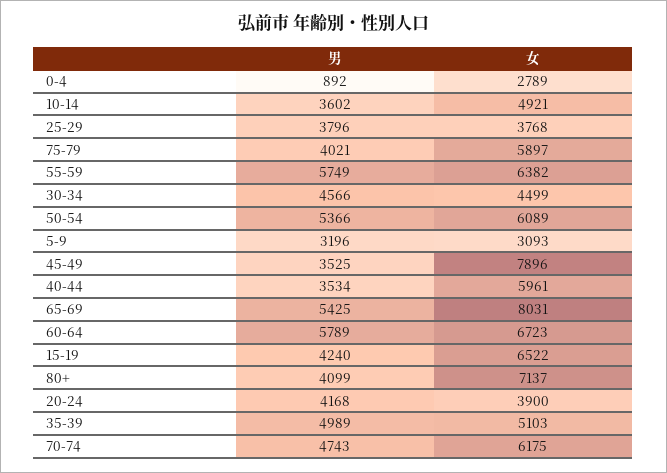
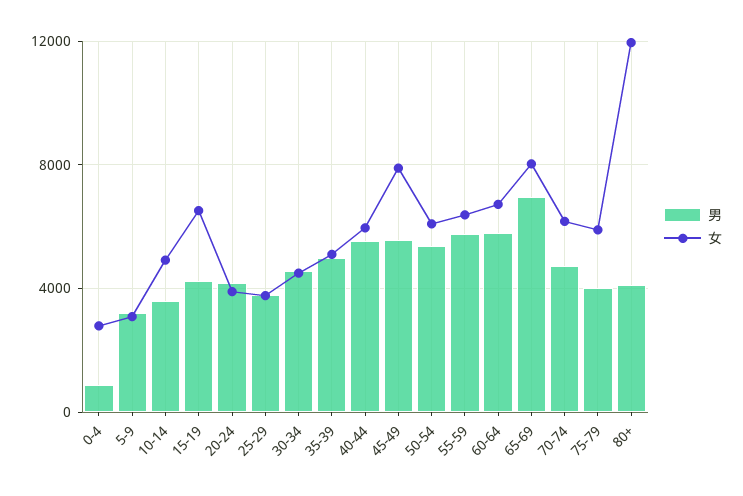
男, 45-49: 3525 -> 5500
男, 40-44: 3534 -> 5500
男, 65-69: 5425 -> 7000
女, 80+: 7137 -> 12000

